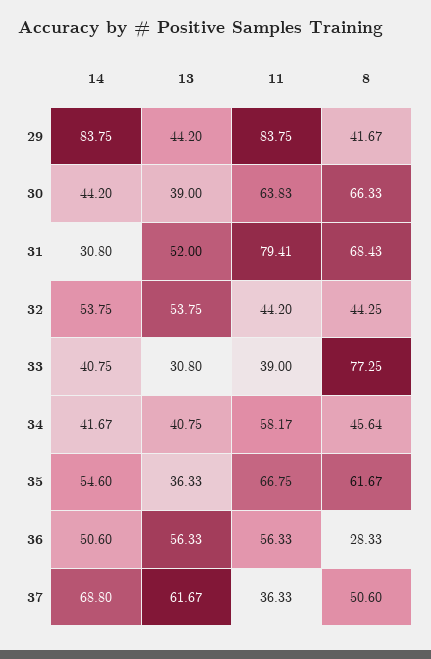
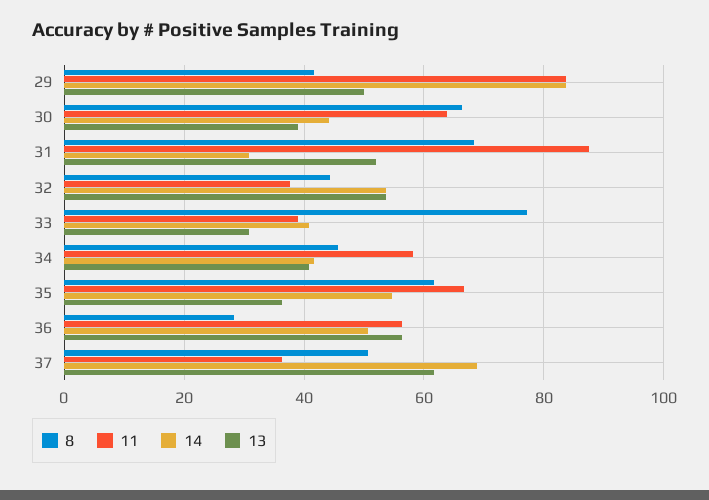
13, 29: 44.2 -> 50
11, 31: 79.41 -> 88
11, 32: 44.2 -> 38

